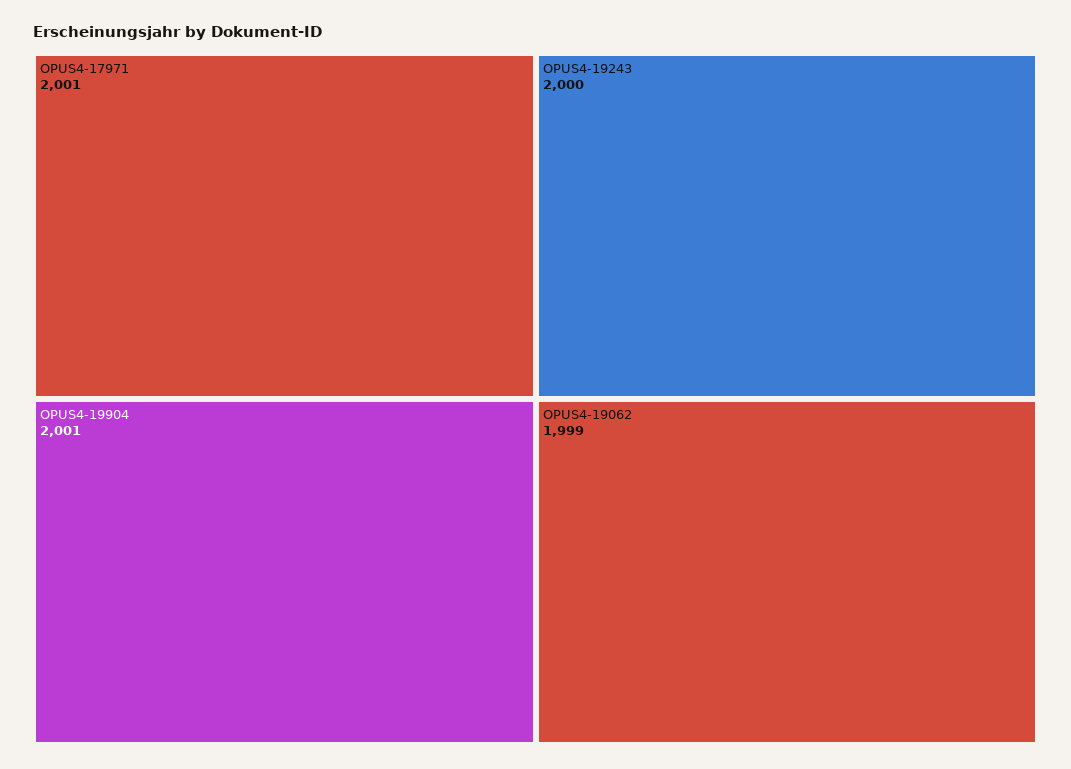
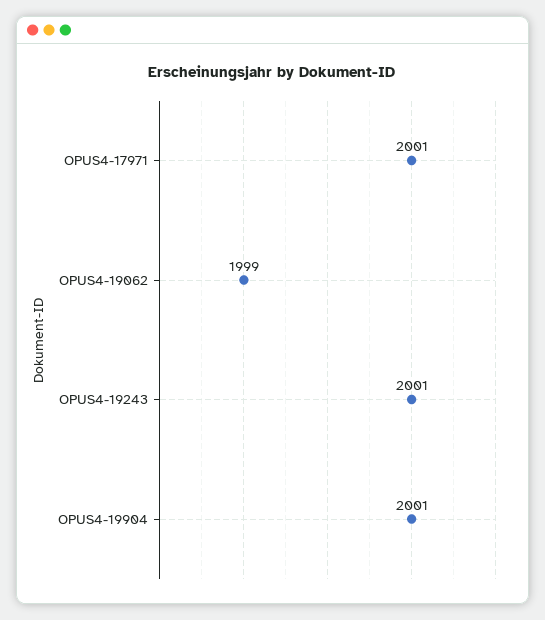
OPUS4-19243: 2000 -> 2001

